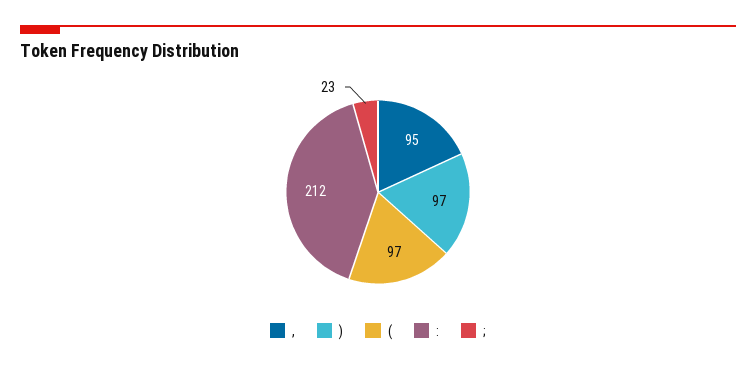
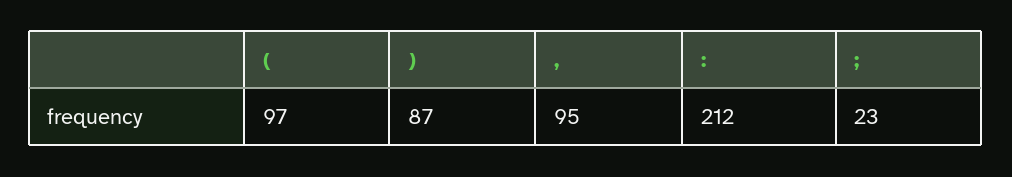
): 97 -> 87

